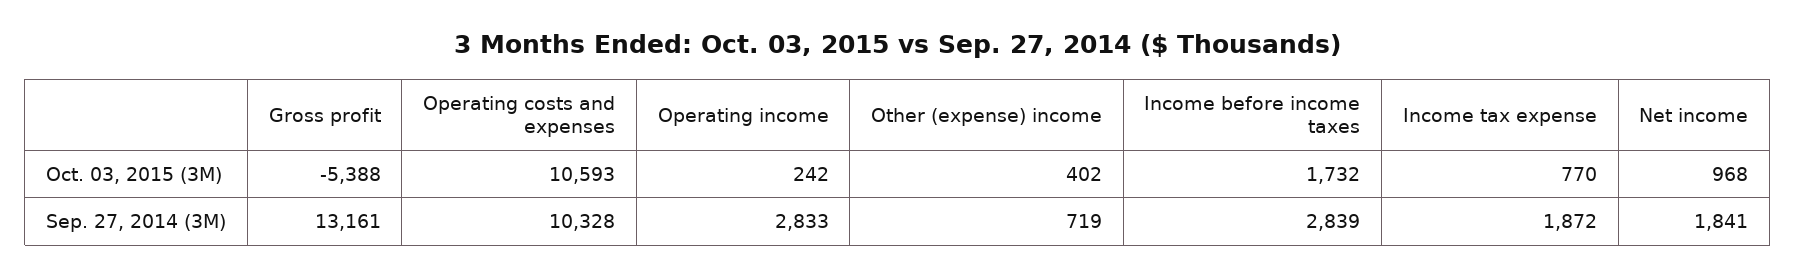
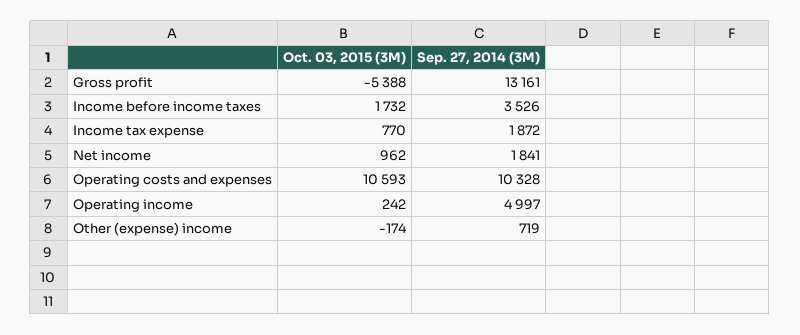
Other (expense) income, Oct. 03, 2015 (3M): 402 -> -174
Net income, Oct. 03, 2015 (3M): 968 -> 962
Operating income, Sep. 27, 2014 (3M): 2833 -> 4997
Income before income taxes, Sep. 27, 2014 (3M): 2839 -> 3526

